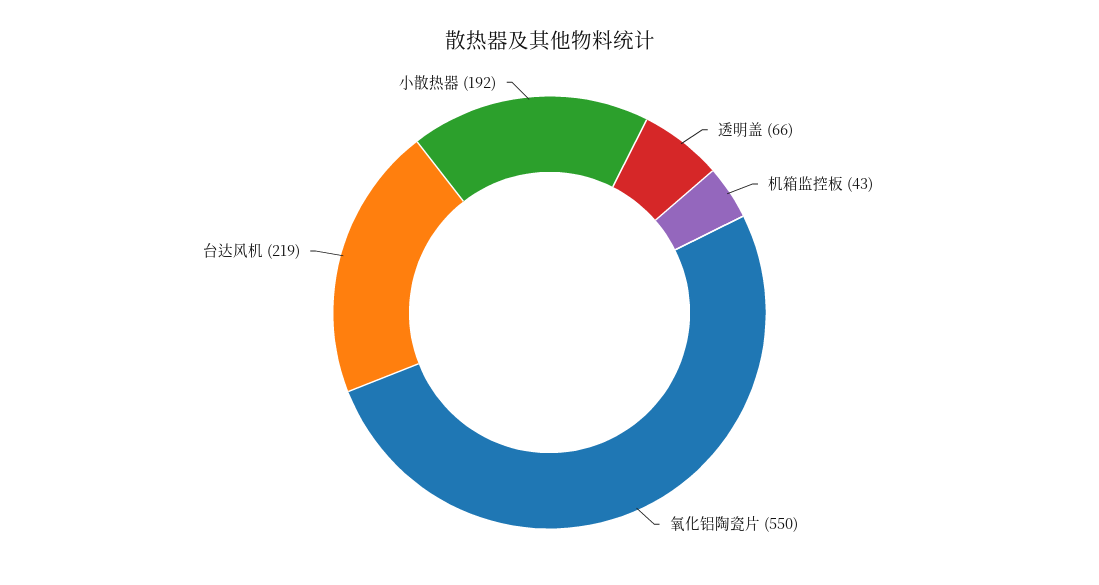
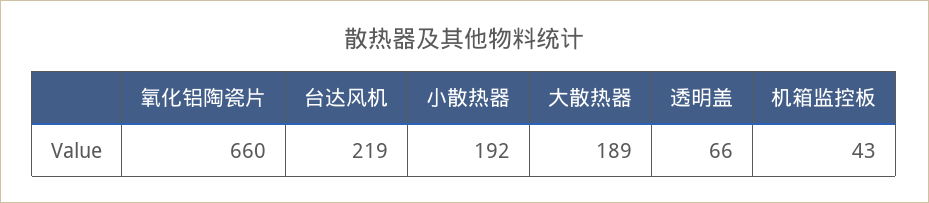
氧化铝陶瓷片: 550 -> 660
大散热器: none -> 189

